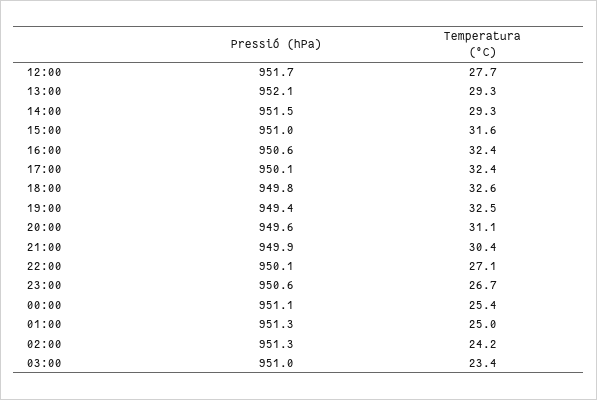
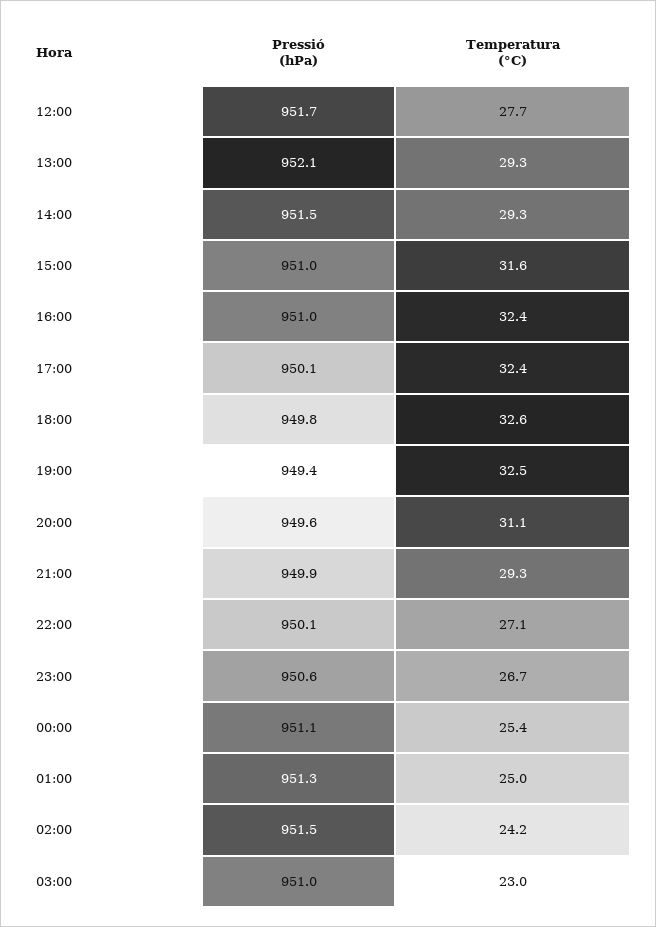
Pressió (hPa), 16:00: 950.6 -> 951
Temperatura (°C), 21:00: 30.4 -> 29.3
Pressió (hPa), 02:00: 951.3 -> 951.5
Temperatura (°C), 03:00: 23.4 -> 23

